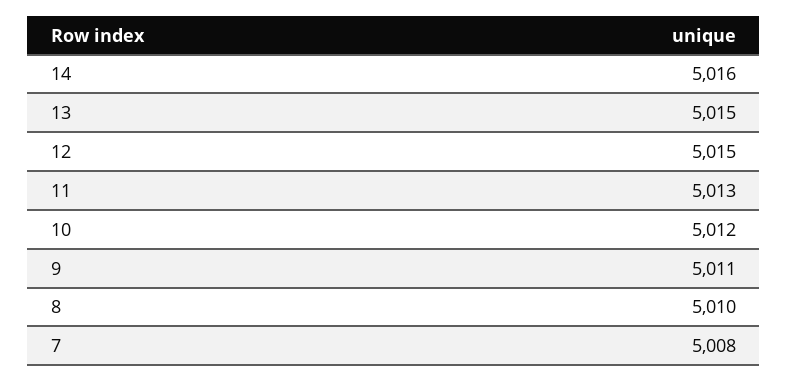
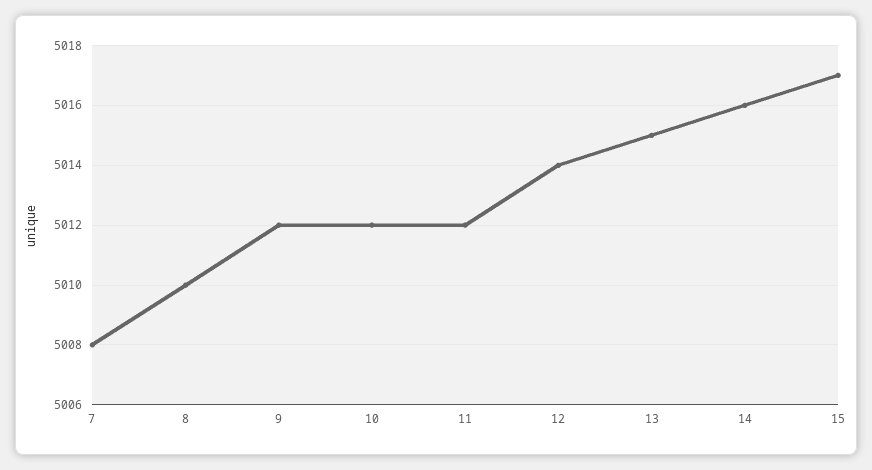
12: 5015 -> 5014
11: 5013 -> 5012
9: 5011 -> 5012
15: none -> 5017

